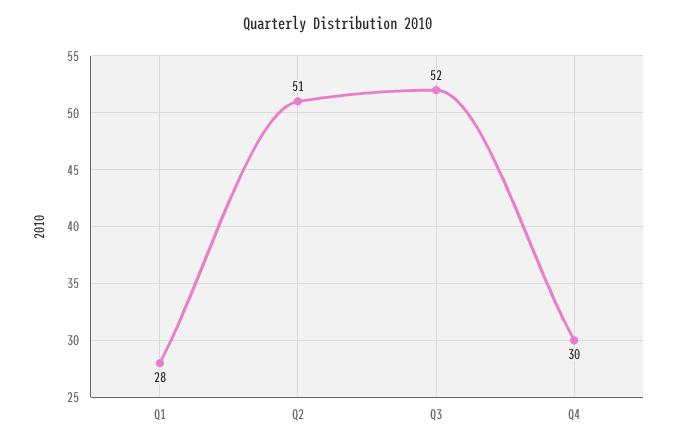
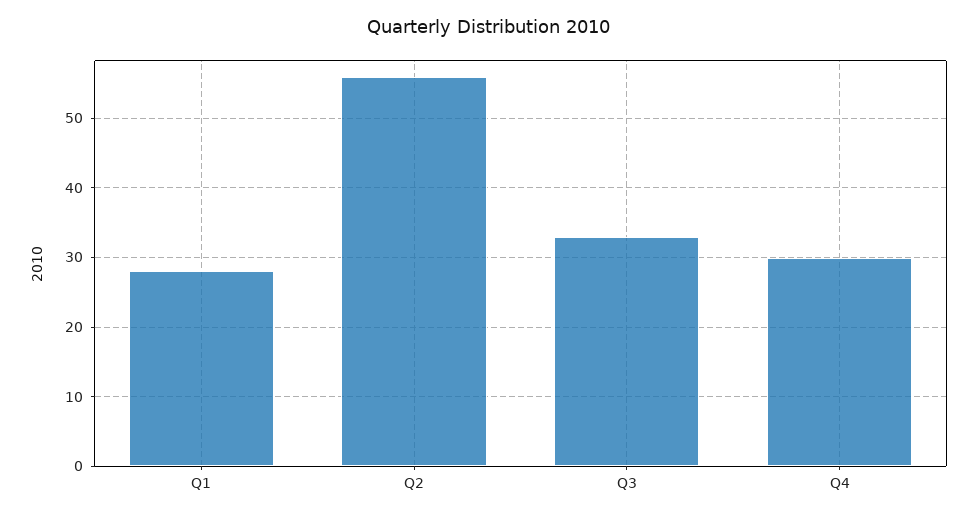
Q2: 51 -> 56
Q3: 52 -> 33

